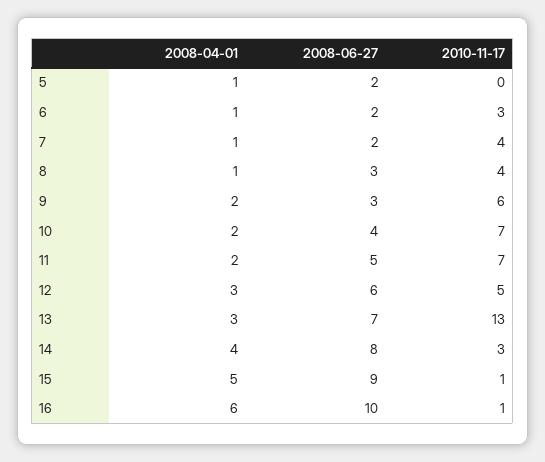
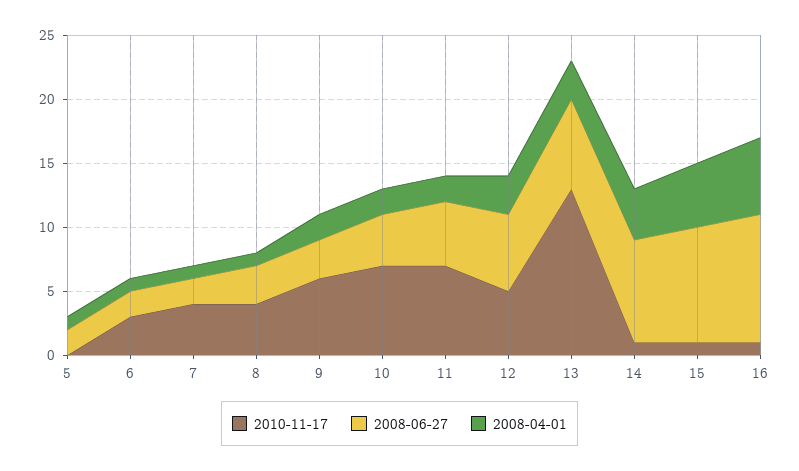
2010-11-17, 14: 3 -> 1

